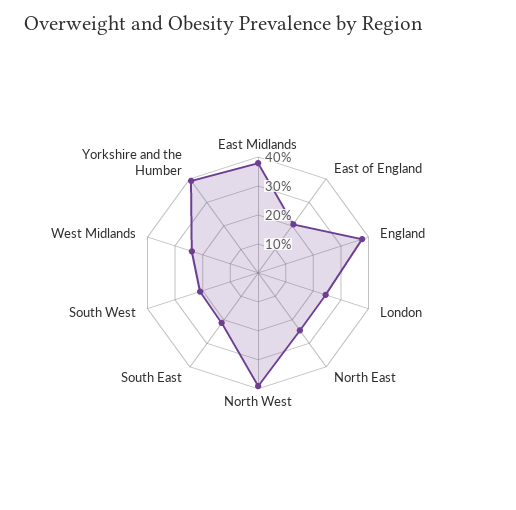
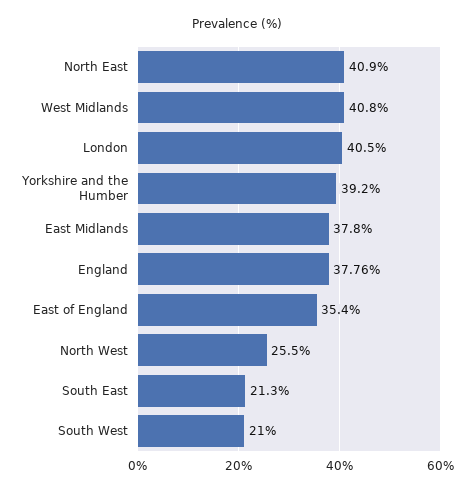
East of England: 20 -> 35.4
London: 25 -> 40.5
North East: 25 -> 40.9
North West: 40 -> 25.5
West Midlands: 25 -> 40.8

